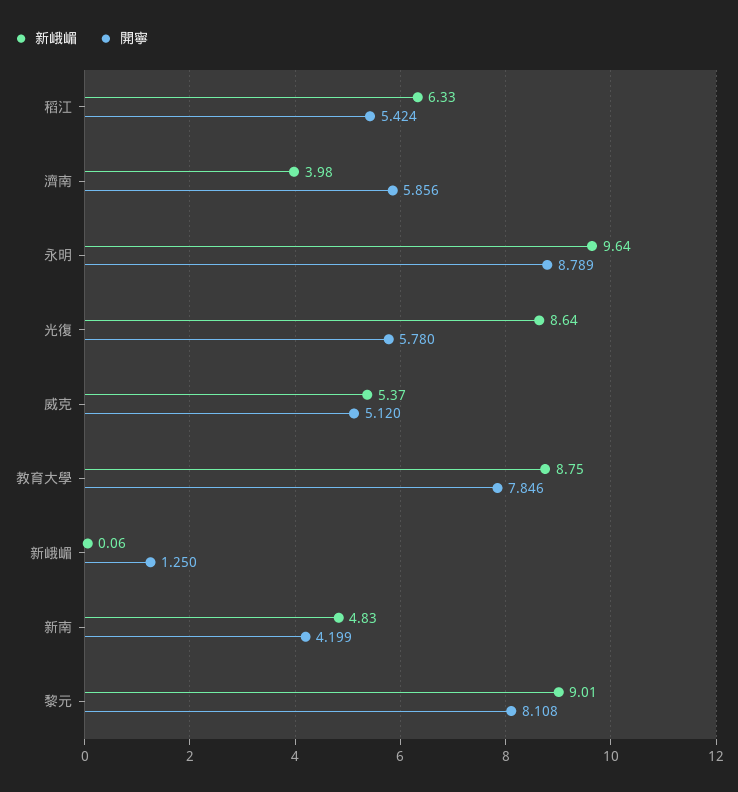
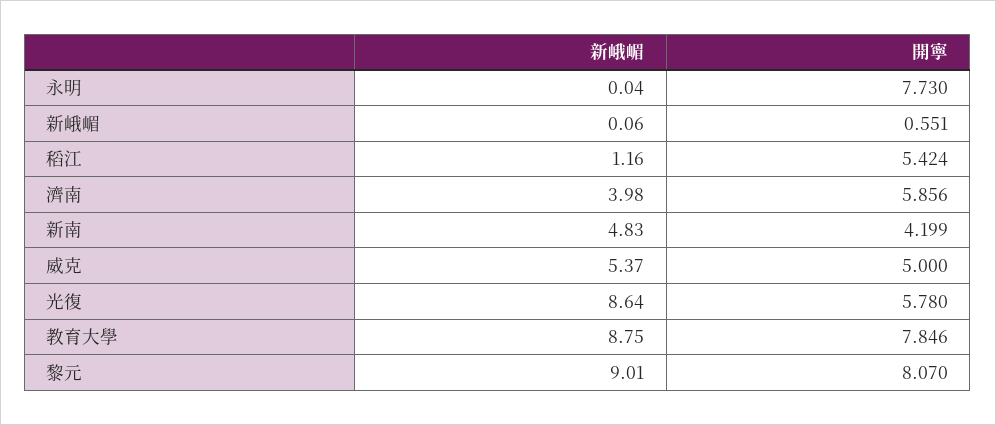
新峨嵋, 稻江: 6.33 -> 1.16
新峨嵋, 永明: 9.64 -> 0.04
開寧, 永明: 8.789 -> 7.73
開寧, 威克: 5.12 -> 5
開寧, 新峨嵋: 1.25 -> 0.551
開寧, 黎元: 8.108 -> 8.07

